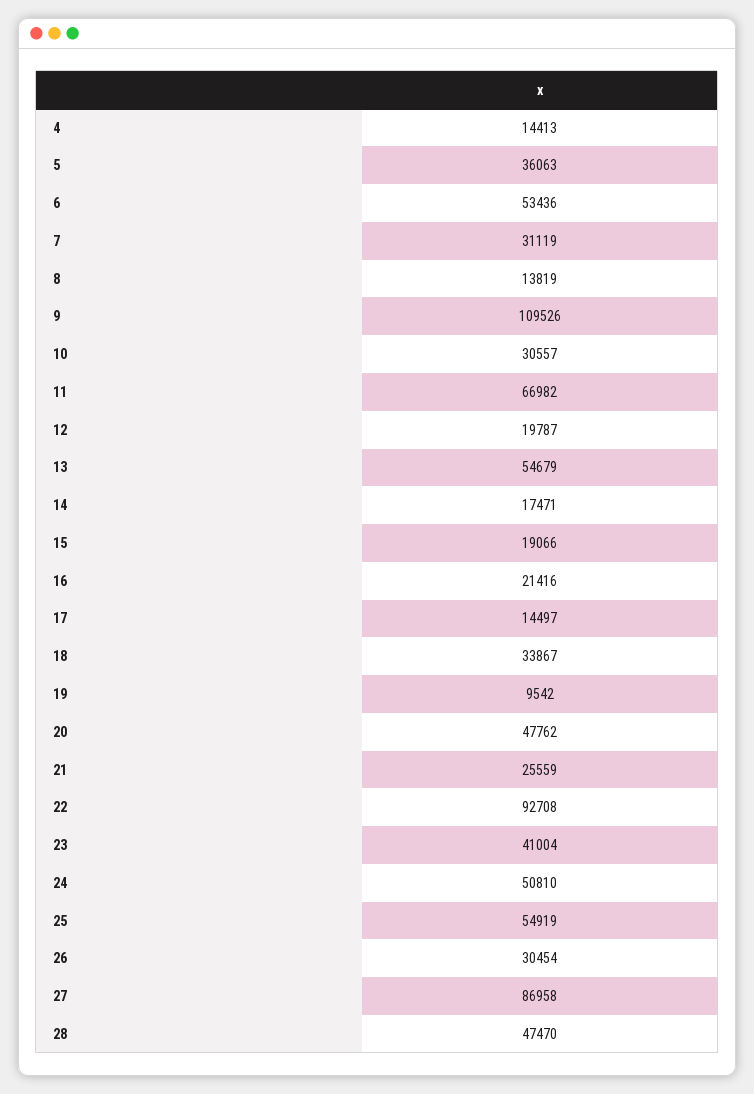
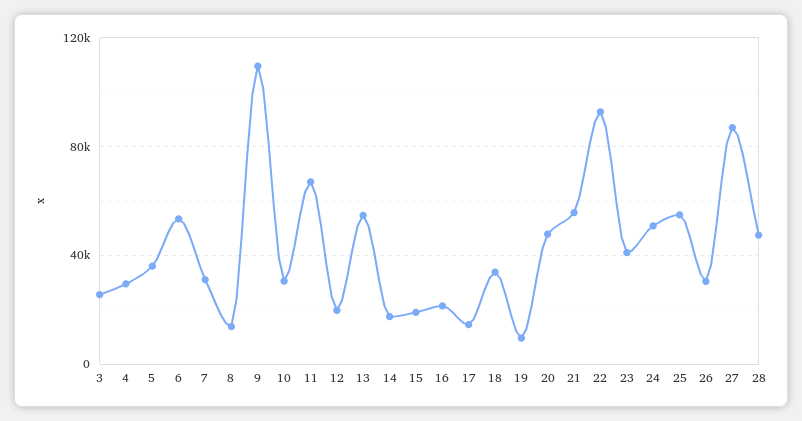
4: 14413 -> 30000
21: 25559 -> 55000
3: none -> 25000

